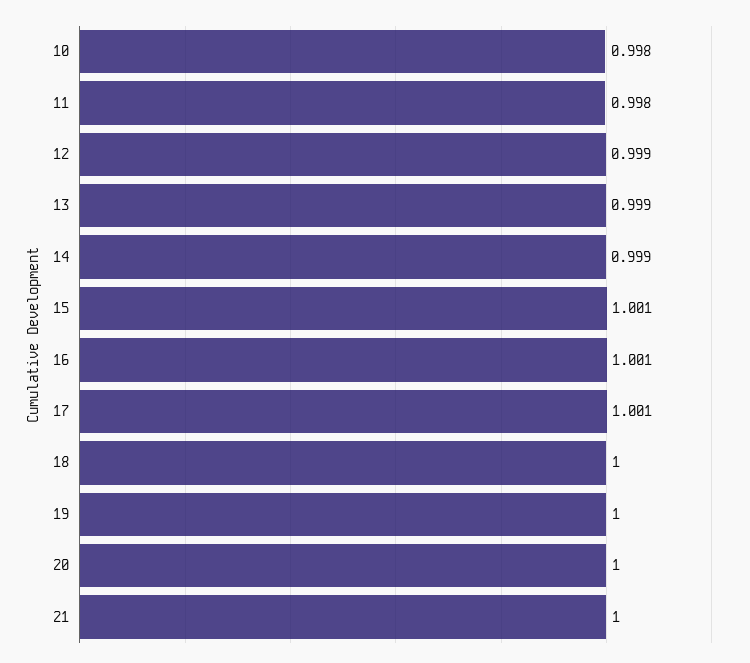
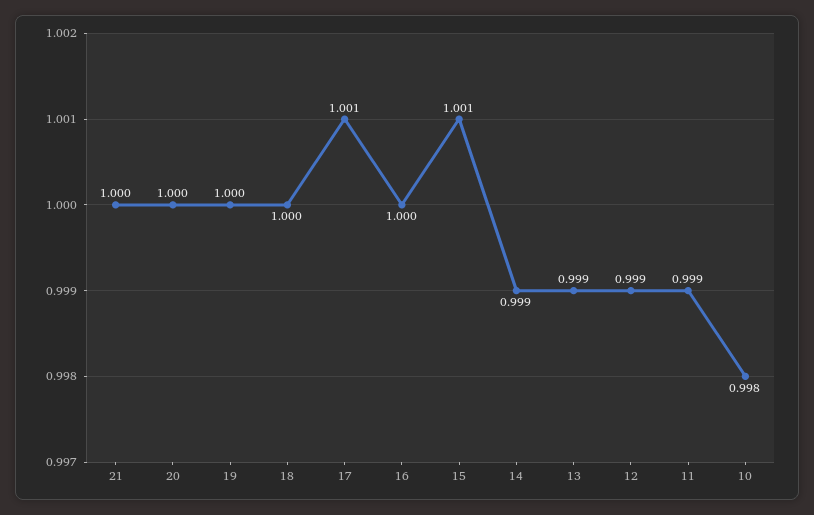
11: 0.998 -> 0.999
16: 1.001 -> 1

